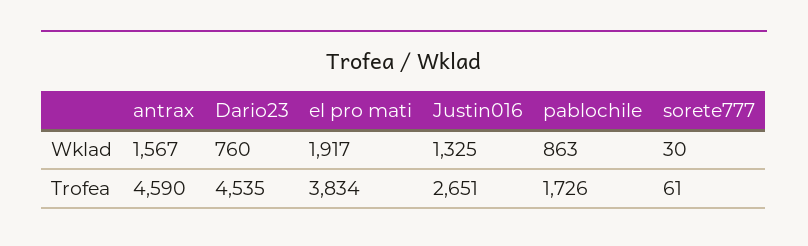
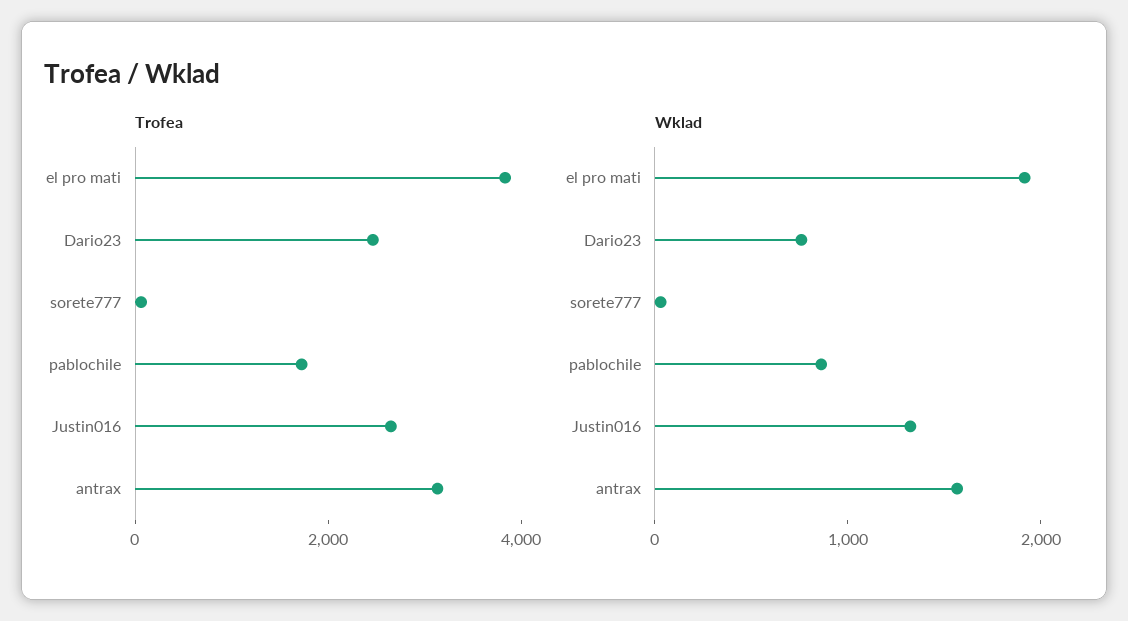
Trofea, antrax: 4590 -> 3000
Trofea, Dario23: 4535 -> 2500

